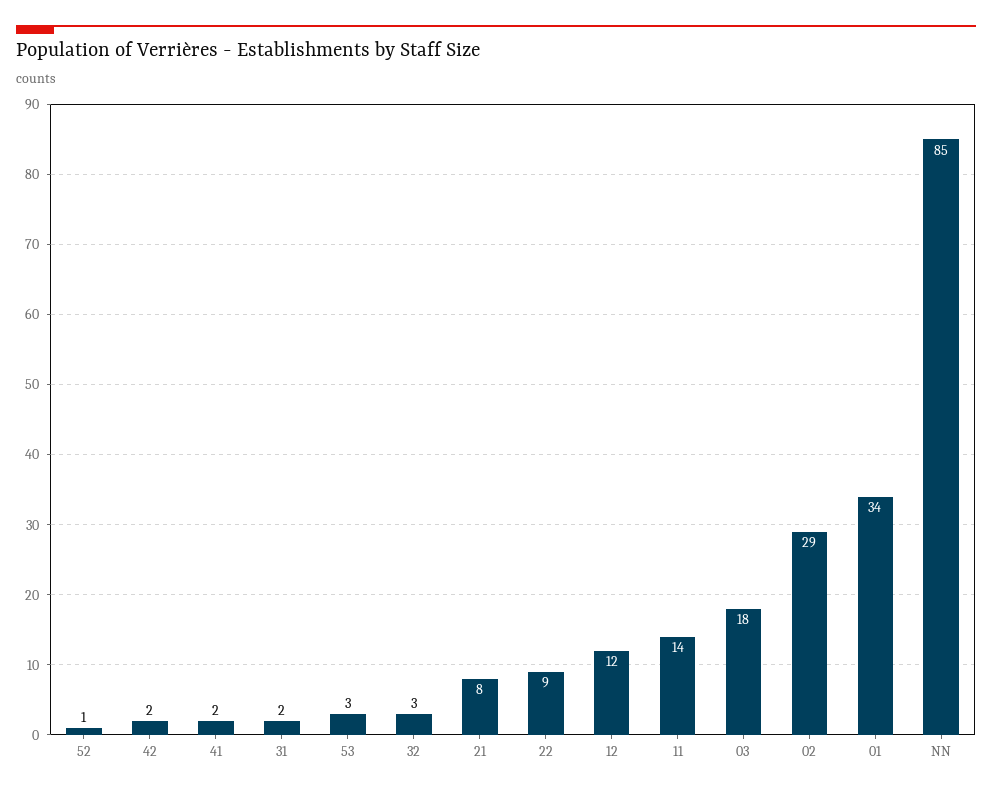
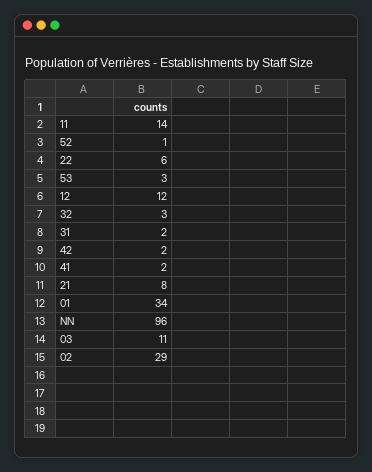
22: 9 -> 6
03: 18 -> 11
NN: 85 -> 96

